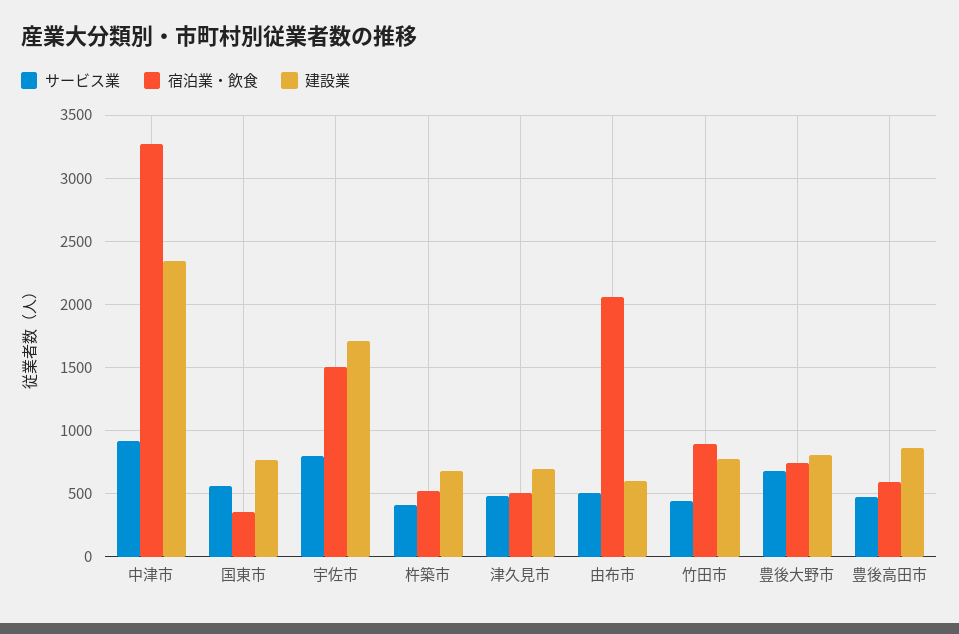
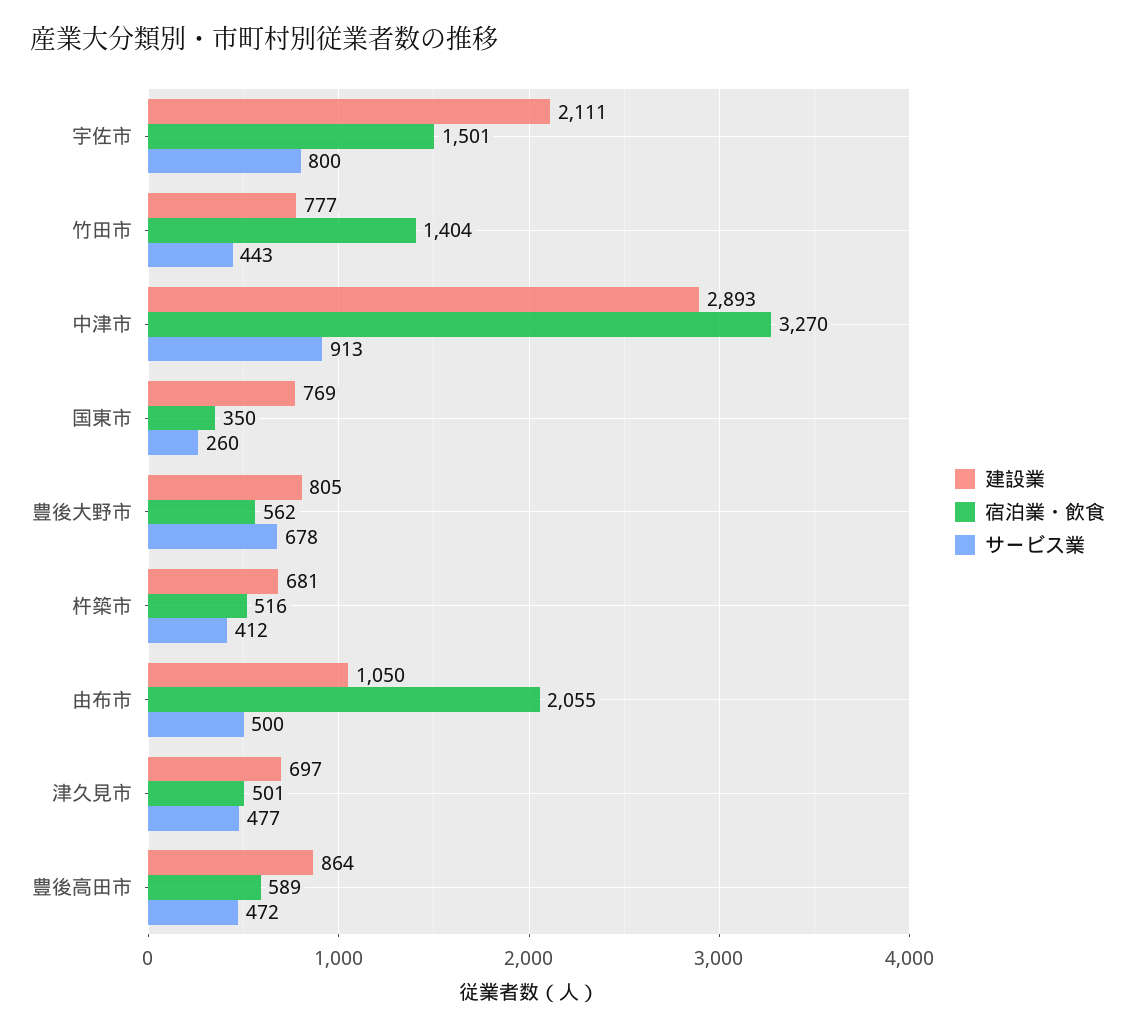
建設業, 中津市: 2350 -> 2893
サービス業, 国東市: 550 -> 260
建設業, 宇佐市: 1700 -> 2111
建設業, 由布市: 600 -> 1050
宿泊業・飲食, 竹田市: 900 -> 1404
宿泊業・飲食, 豊後大野市: 750 -> 562

